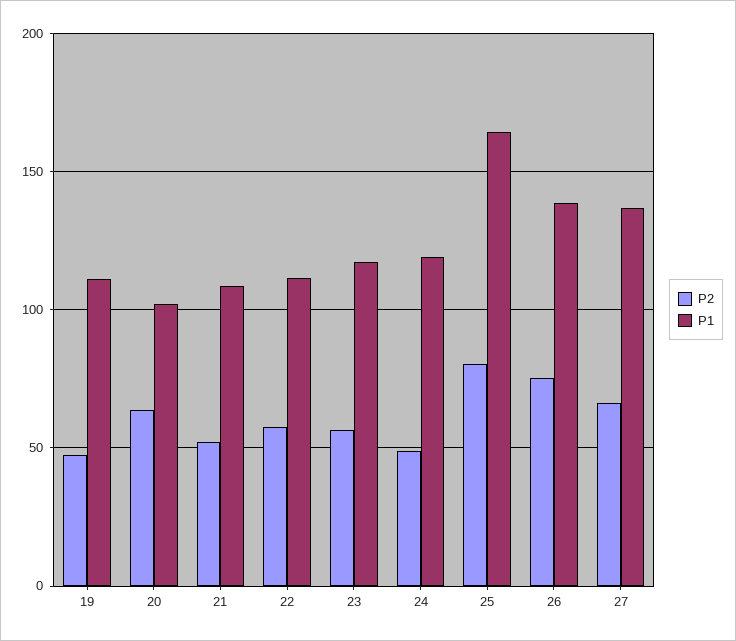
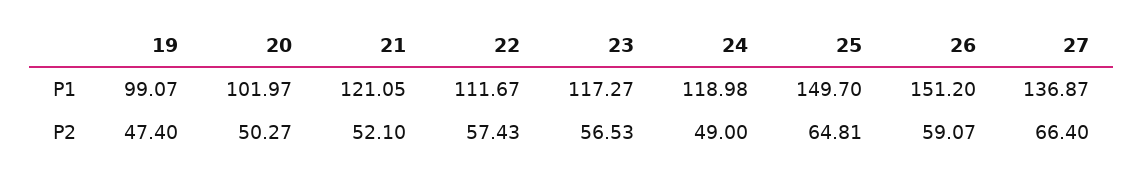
P1, 19: 110 -> 99.07
P2, 20: 65 -> 50.27
P1, 21: 110 -> 121.05
P2, 25: 80 -> 64.81
P1, 25: 165 -> 149.7
P2, 26: 75 -> 59.07
P1, 26: 140 -> 151.2

